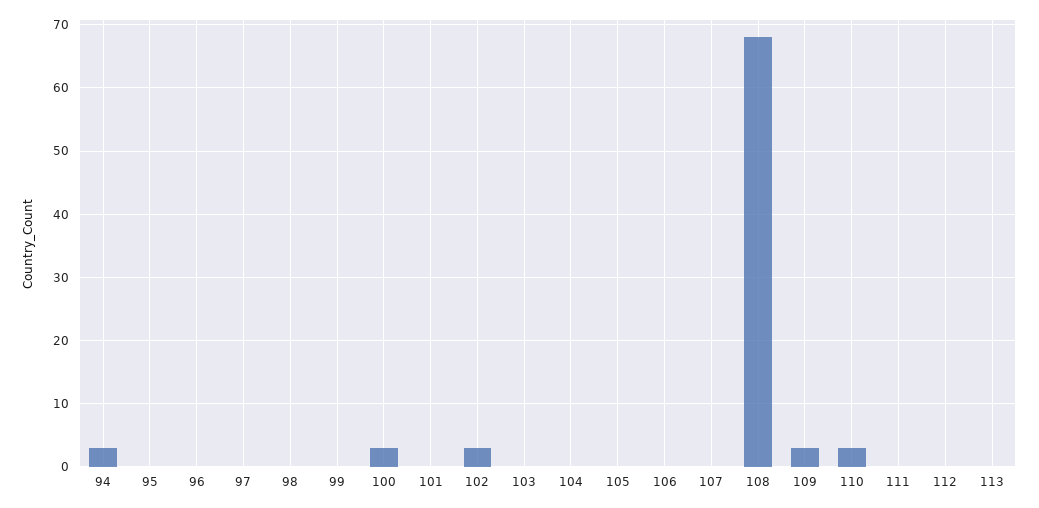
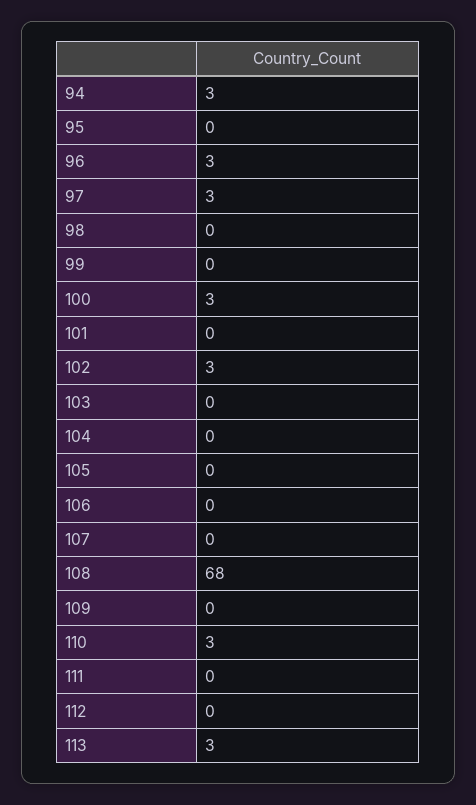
96: 0 -> 3
97: 0 -> 3
109: 3 -> 0
113: 0 -> 3

